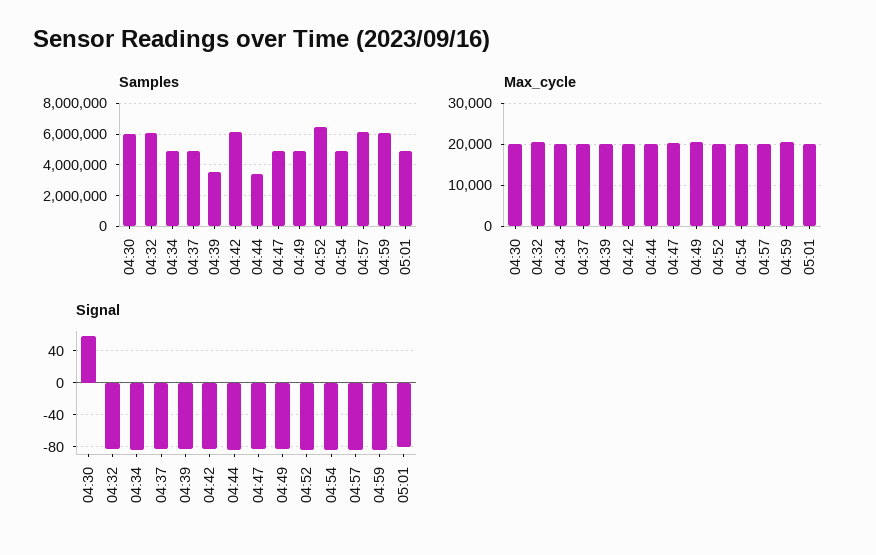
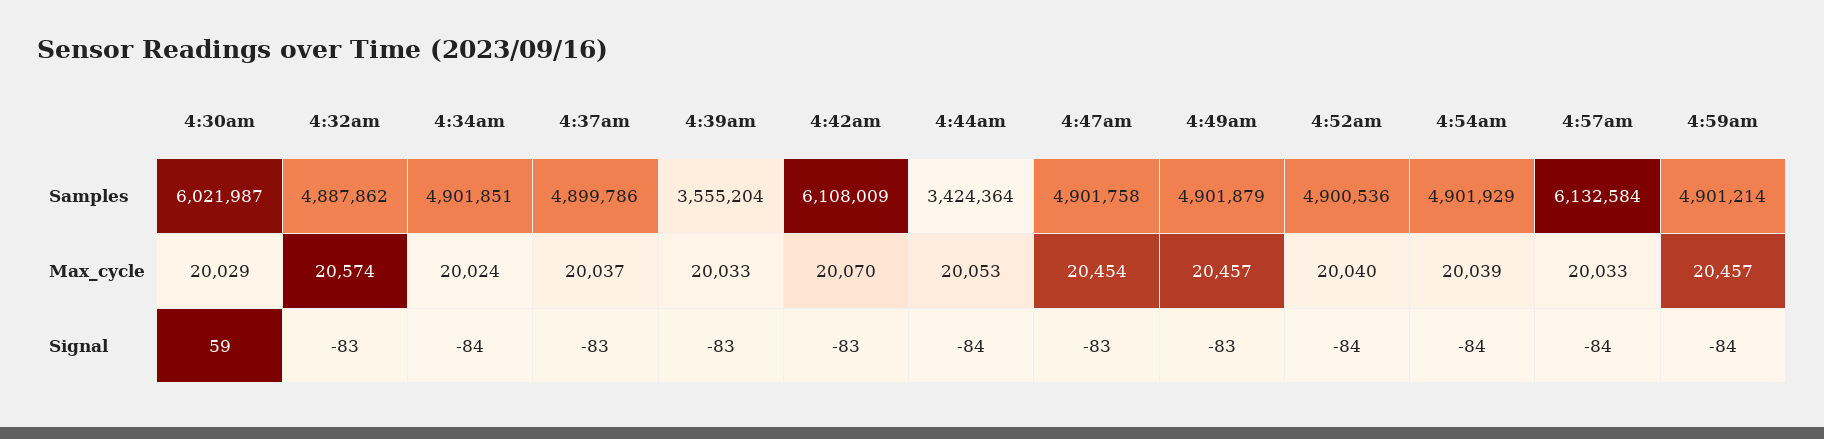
Samples, 04:32: 6000000 -> 4887862
Samples, 04:52: 6500000 -> 4900536
Samples, 04:59: 6000000 -> 4901214
Samples, 05:01: 5000000 -> none
Max_cycle, 05:01: 20000 -> none
Signal, 05:01: -80 -> none

